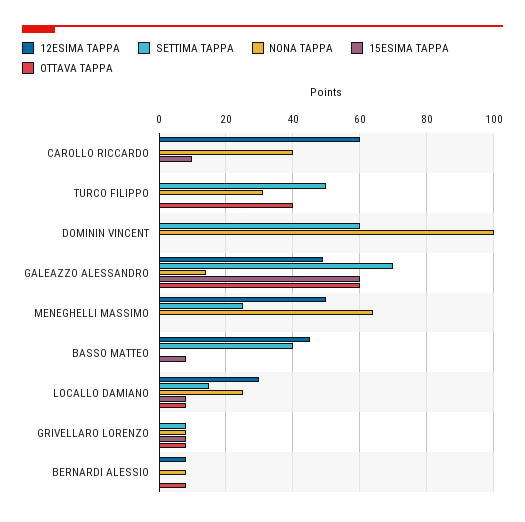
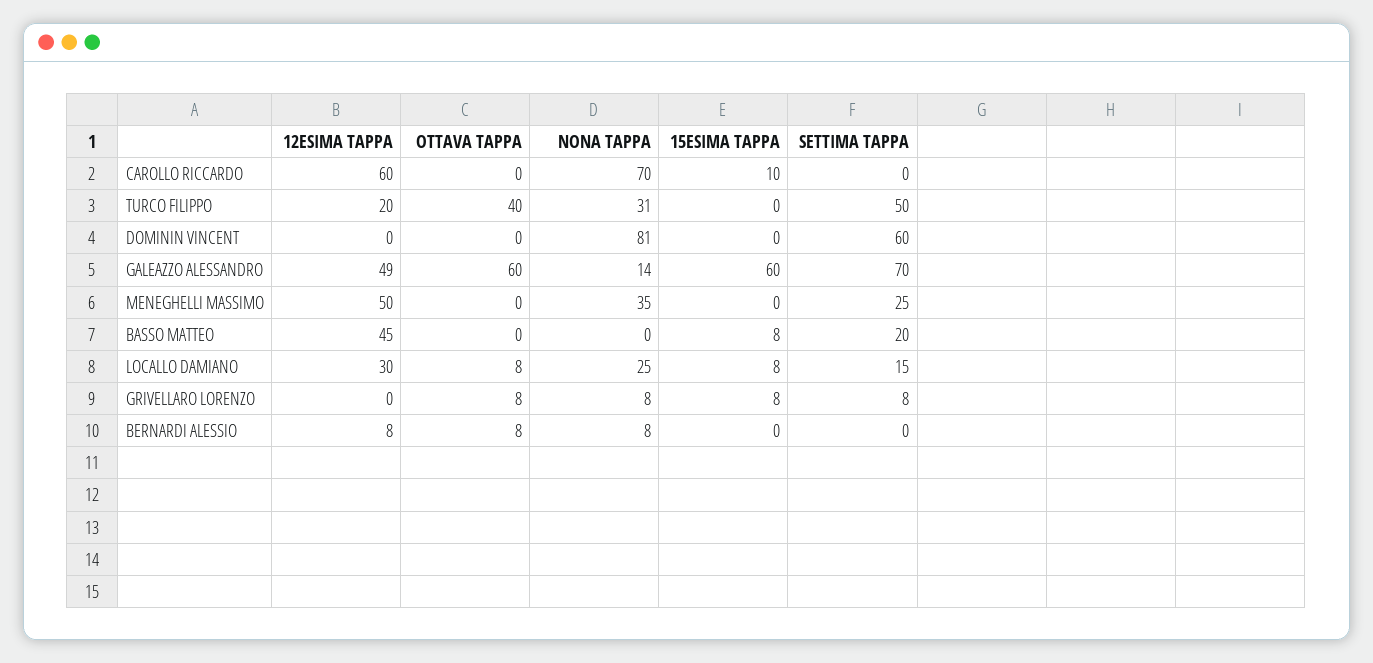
NONA TAPPA, CAROLLO RICCARDO: 40 -> 70
12ESIMA TAPPA, TURCO FILIPPO: 0 -> 20
NONA TAPPA, DOMININ VINCENT: 100 -> 81
NONA TAPPA, MENEGHELLI MASSIMO: 65 -> 35
SETTIMA TAPPA, BASSO MATTEO: 40 -> 20

